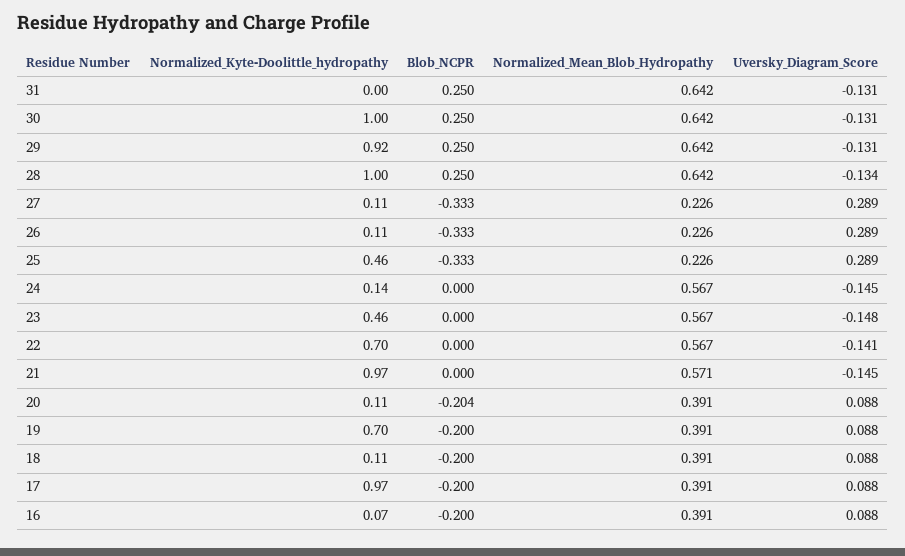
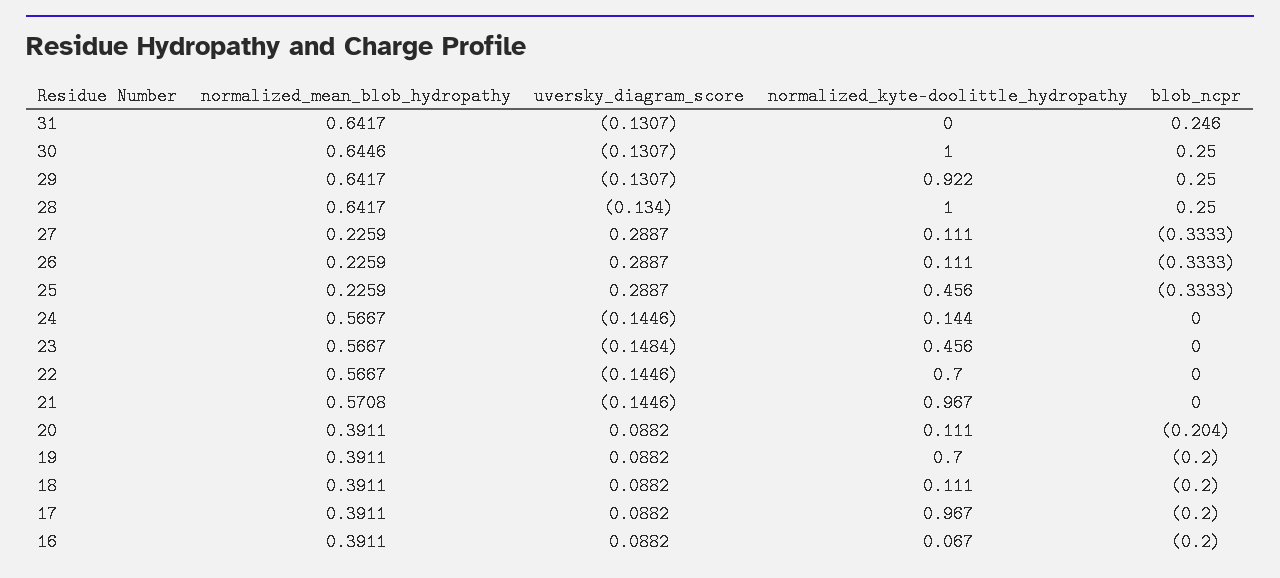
Blob_NCPR, 31: 0.25 -> 0.246
Normalized_Mean_Blob_Hydropathy, 30: 0.642 -> 0.6446
Uversky_Diagram_Score, 22: -0.141 -> -0.1446

